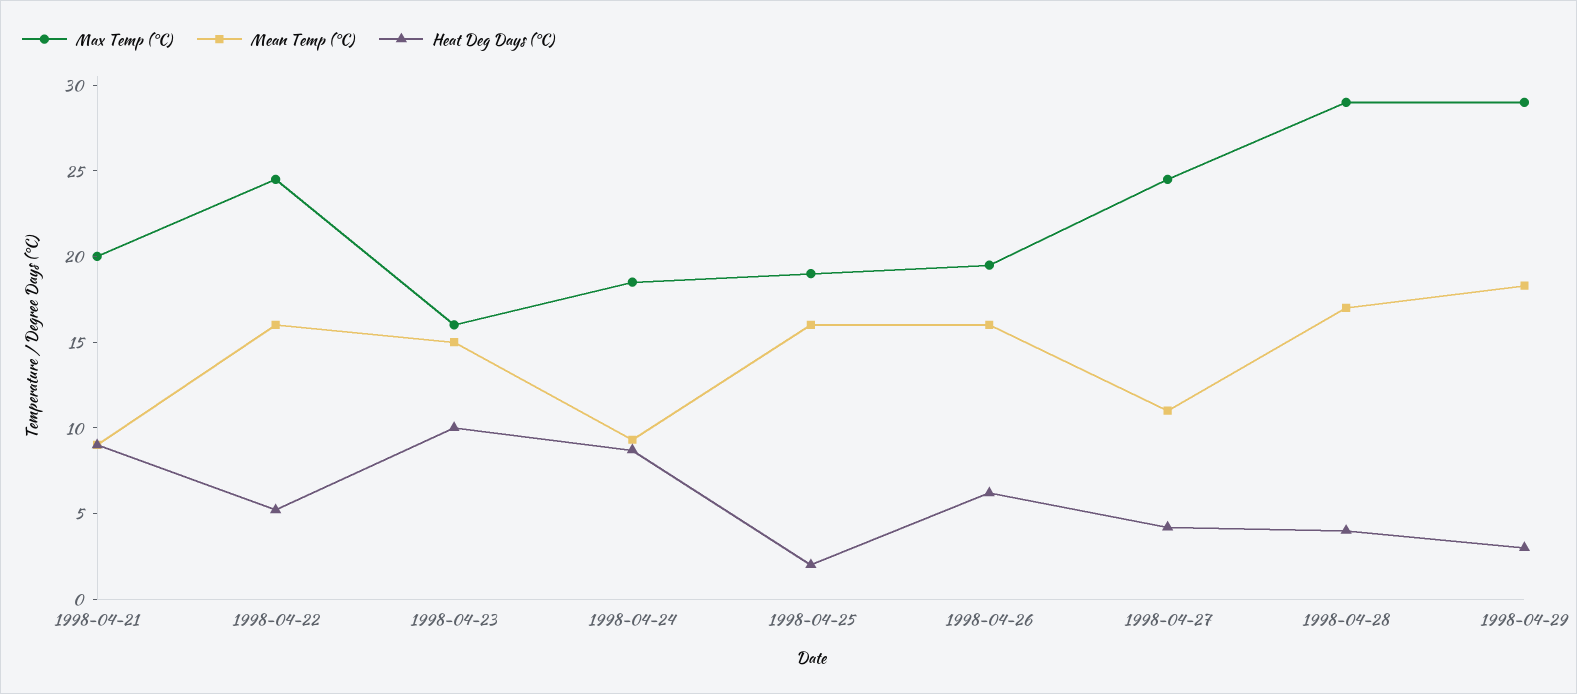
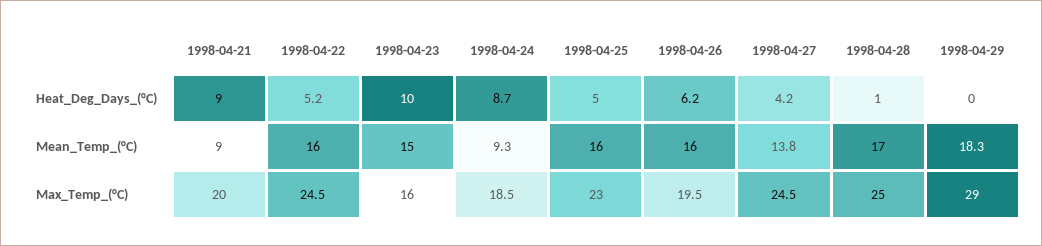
Max Temp (°C), 1998-04-25: 19 -> 23
Heat Deg Days (°C), 1998-04-25: 2 -> 5
Mean Temp (°C), 1998-04-27: 11 -> 13.8
Max Temp (°C), 1998-04-28: 29 -> 25
Heat Deg Days (°C), 1998-04-28: 4 -> 1
Heat Deg Days (°C), 1998-04-29: 3 -> 0

